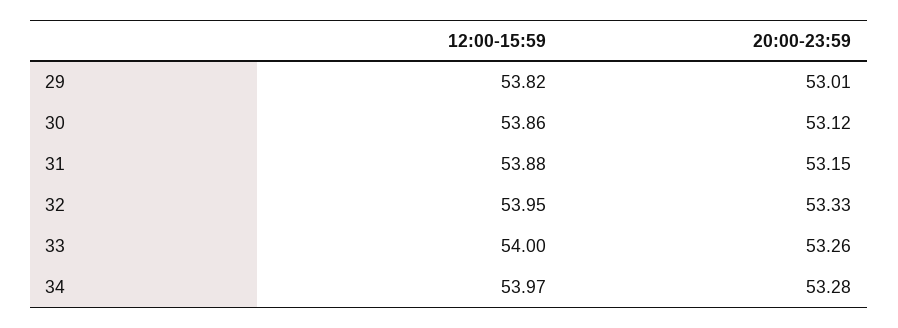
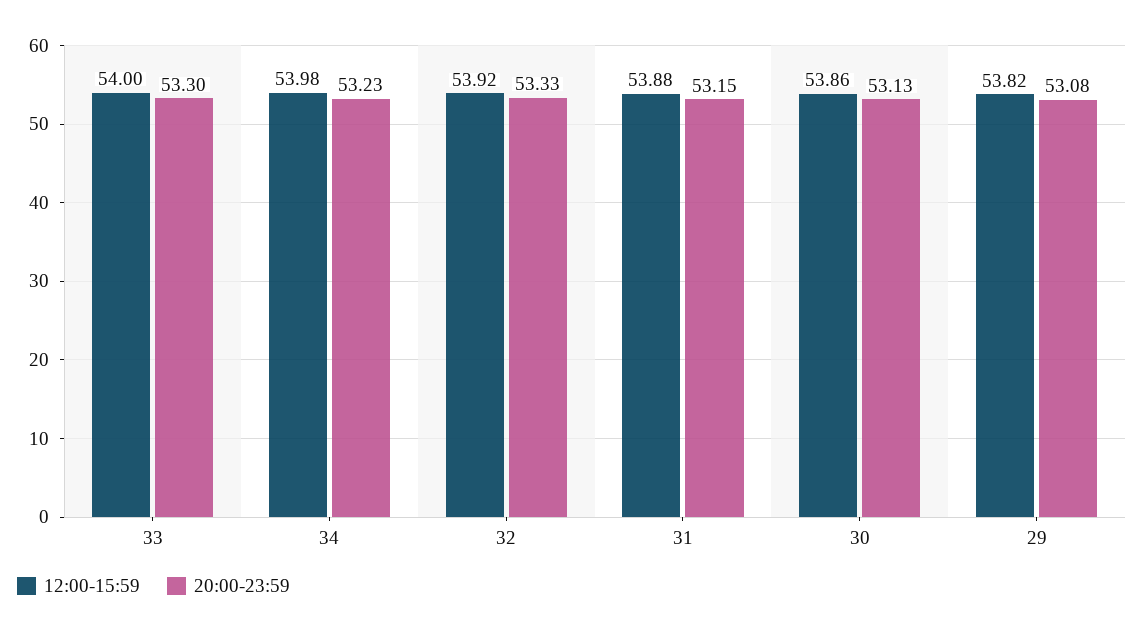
20:00-23:59, 29: 53.01 -> 53.08
20:00-23:59, 30: 53.12 -> 53.13
12:00-15:59, 32: 53.95 -> 53.92
20:00-23:59, 33: 53.26 -> 53.3
12:00-15:59, 34: 53.97 -> 53.98
20:00-23:59, 34: 53.28 -> 53.23

